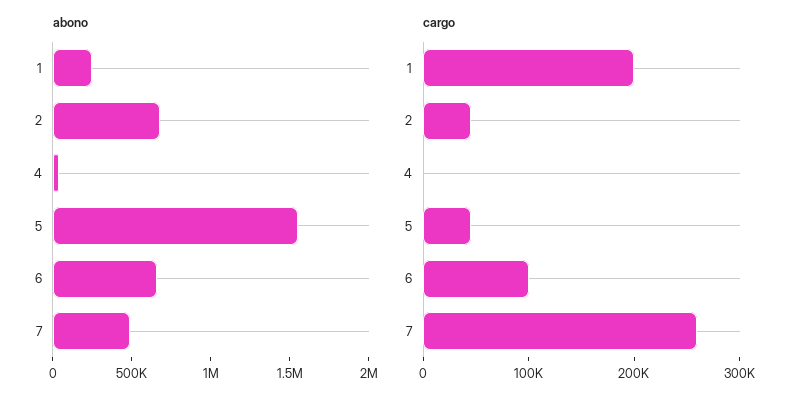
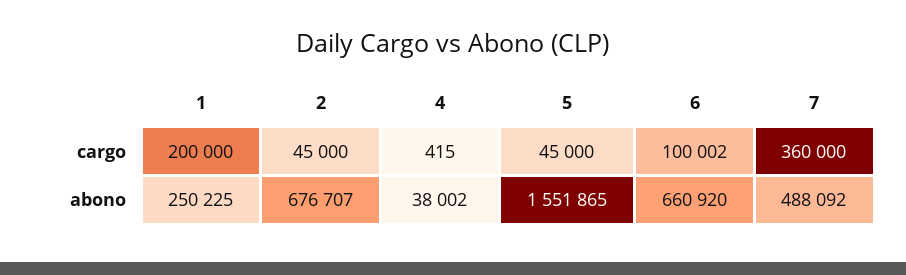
cargo, 7: 260000 -> 360000

